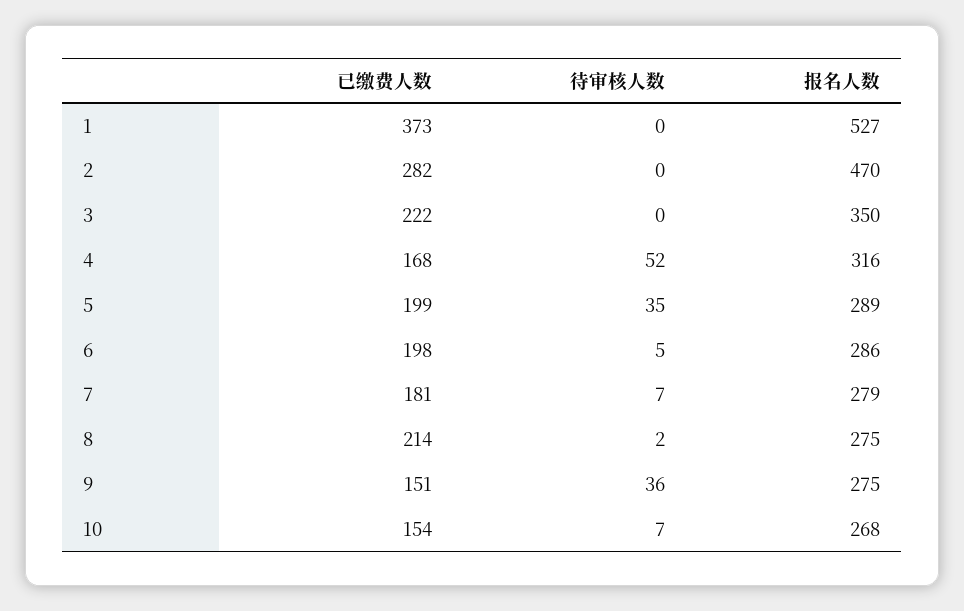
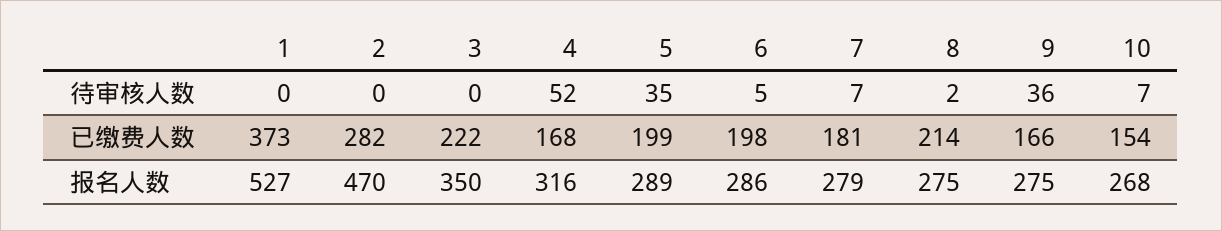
已缴费人数, 9: 151 -> 166

